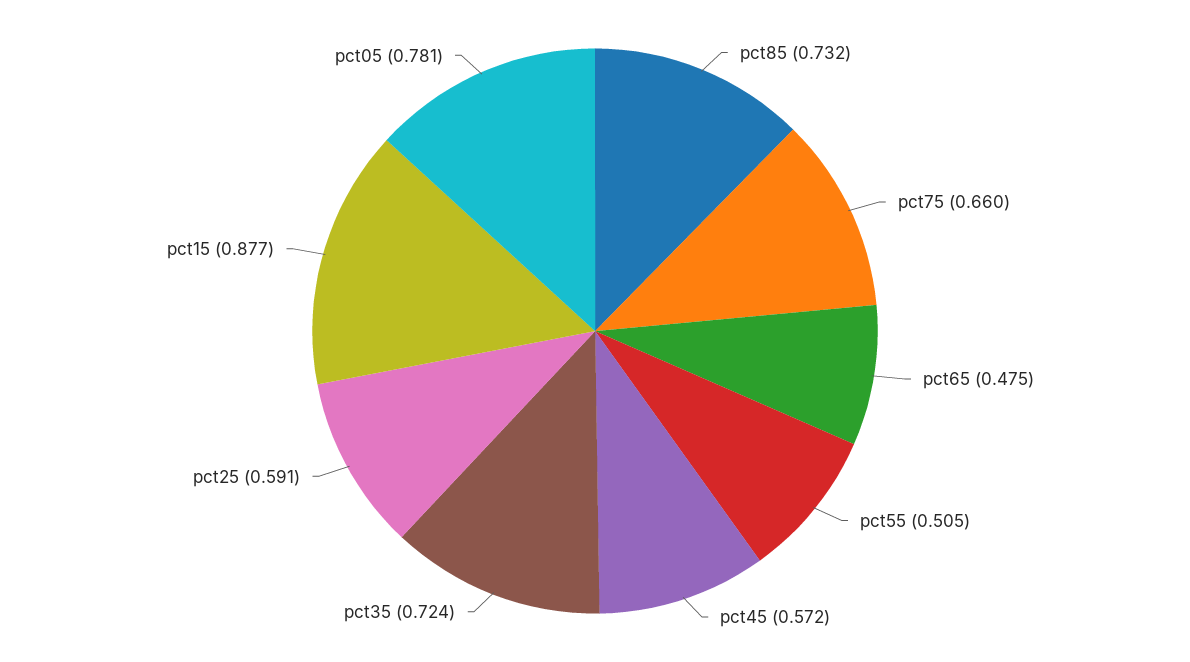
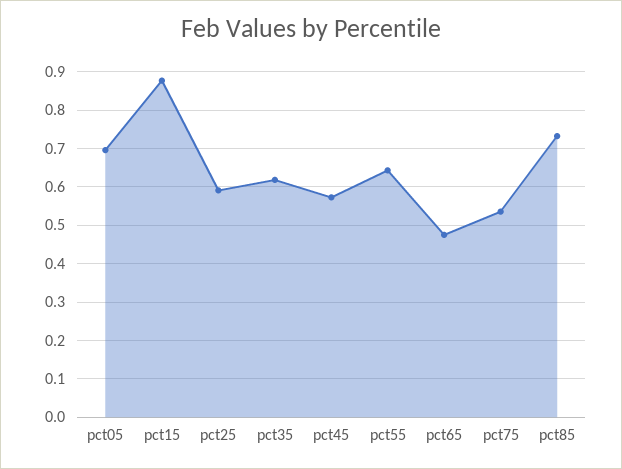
pct75: 0.66 -> 0.54
pct55: 0.505 -> 0.64
pct35: 0.724 -> 0.62
pct05: 0.781 -> 0.7

